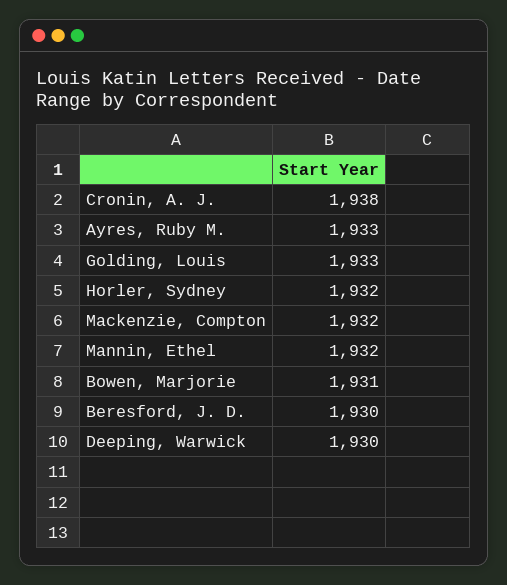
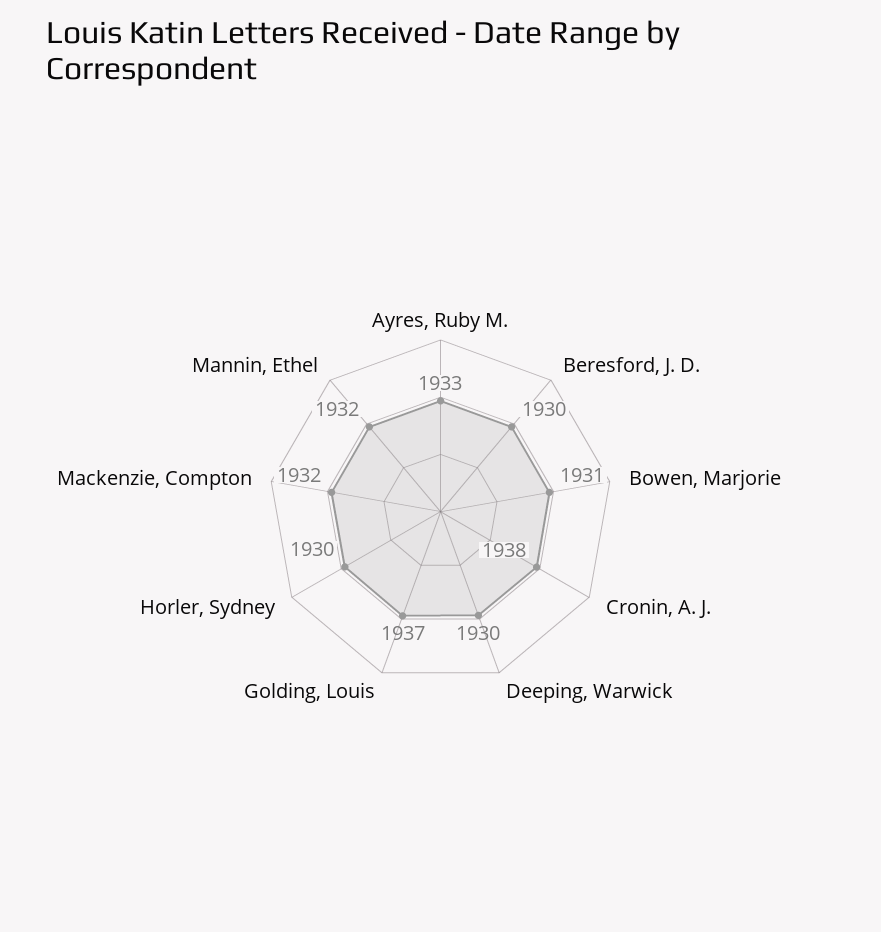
Golding, Louis: 1933 -> 1937
Horler, Sydney: 1932 -> 1930

